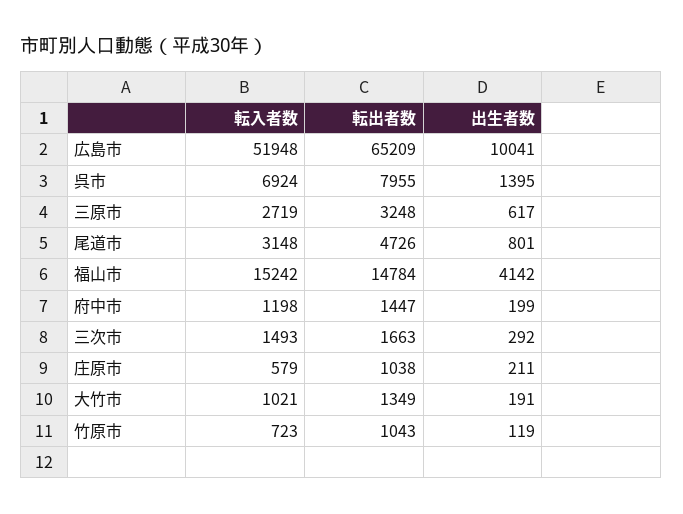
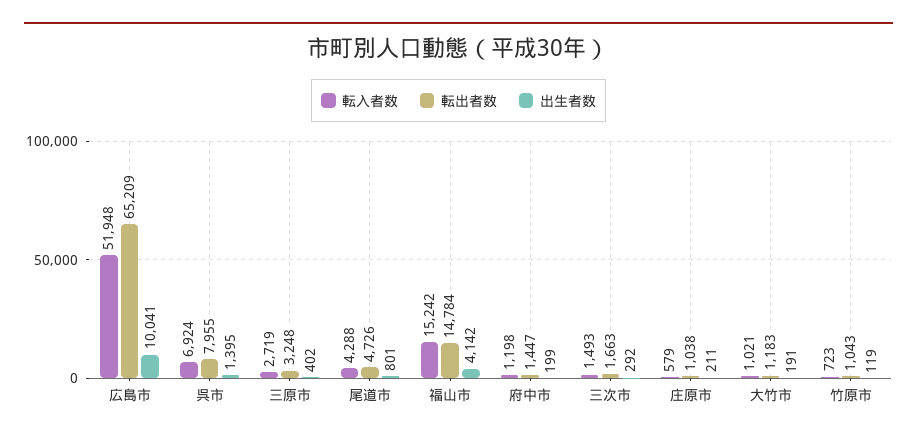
出生者数, 三原市: 617 -> 402
転入者数, 尾道市: 3148 -> 4288
転出者数, 大竹市: 1349 -> 1183

